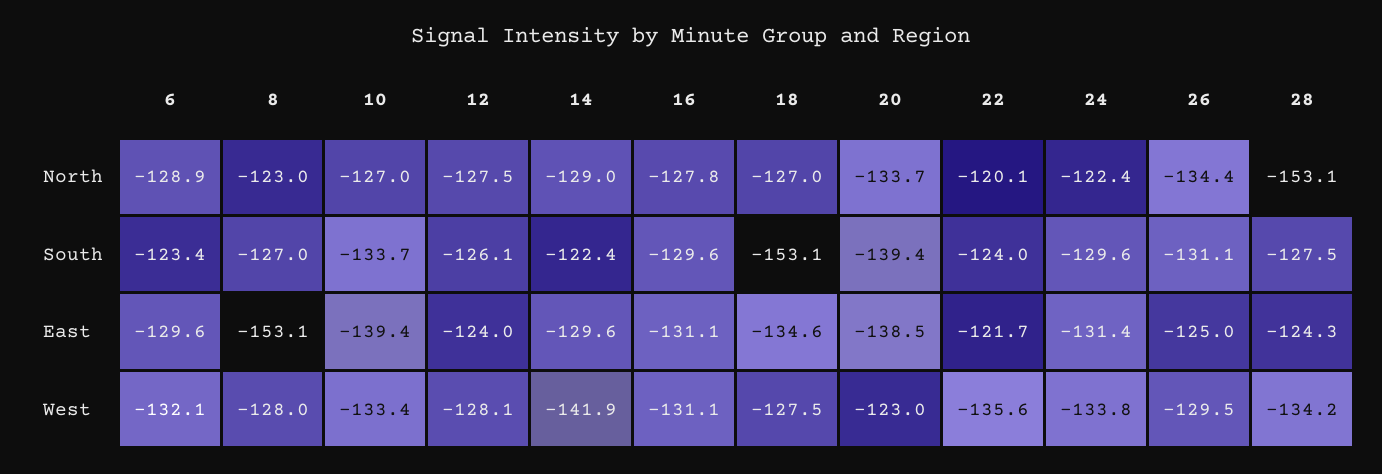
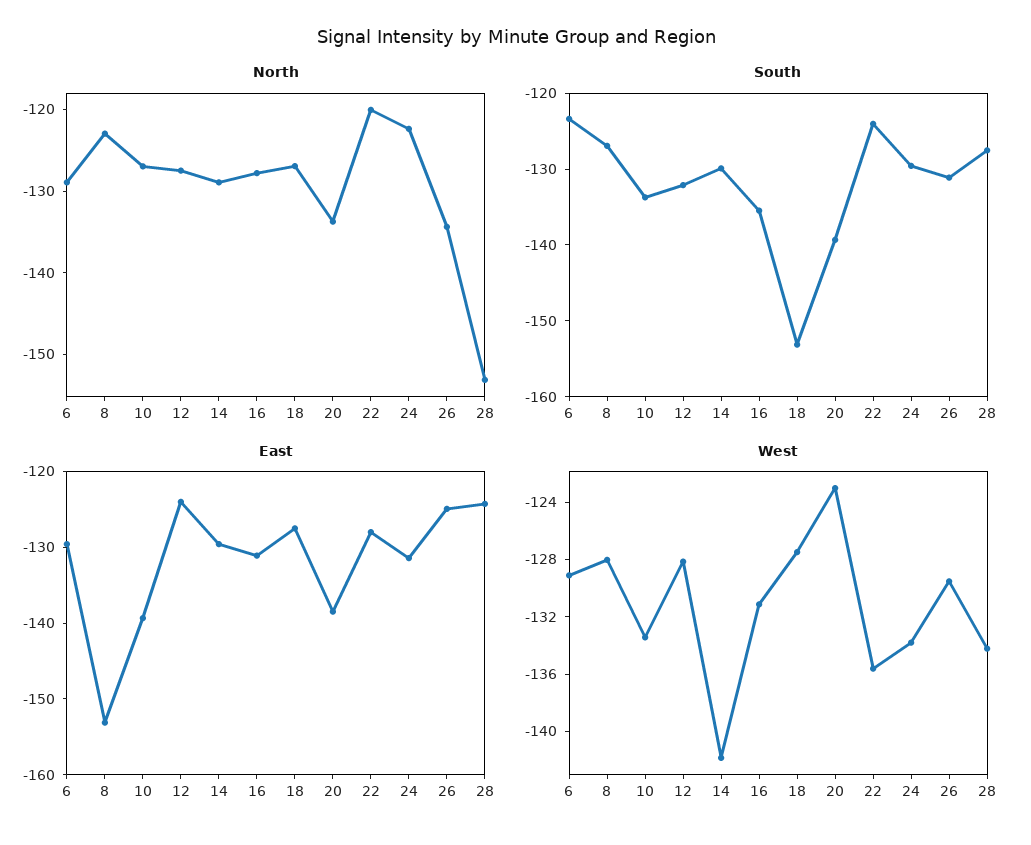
South, 12: -126.1 -> -132
South, 14: -122.4 -> -130
South, 16: -129.6 -> -136
East, 18: -134.6 -> -128
East, 22: -121.7 -> -128
West, 6: -132.1 -> -129

